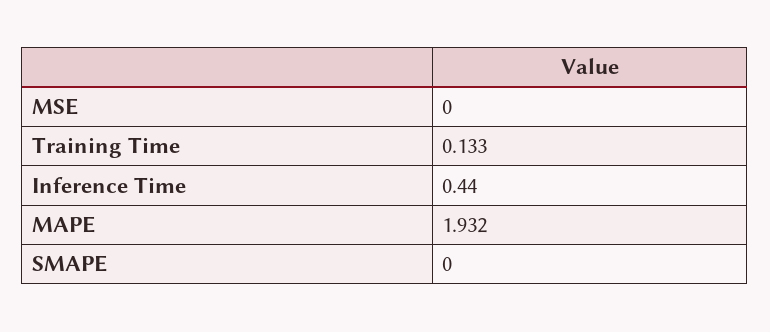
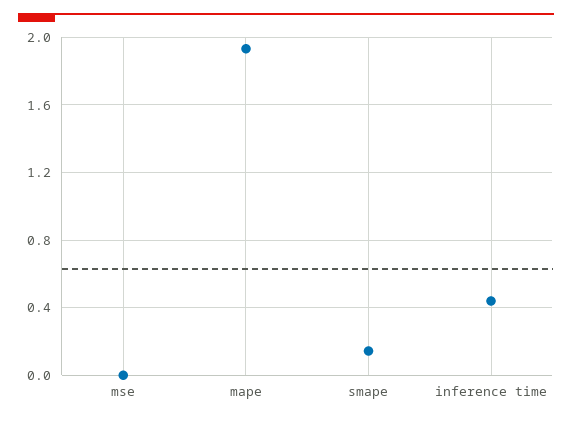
Training Time: 0.133 -> none
SMAPE: 0 -> 0.15

